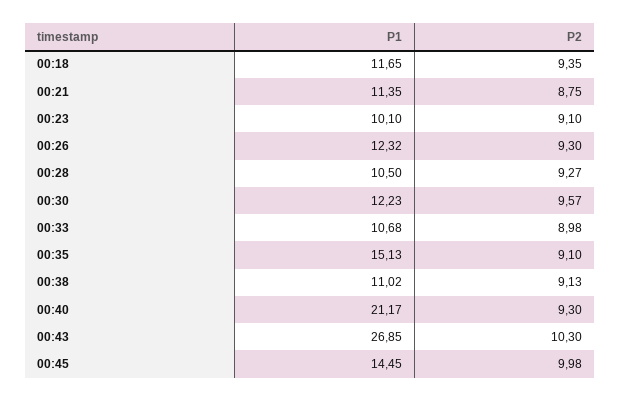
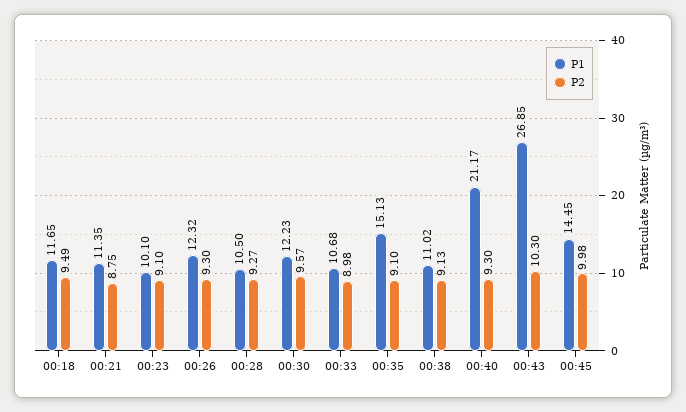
P2, 00:18: 9.35 -> 9.49

